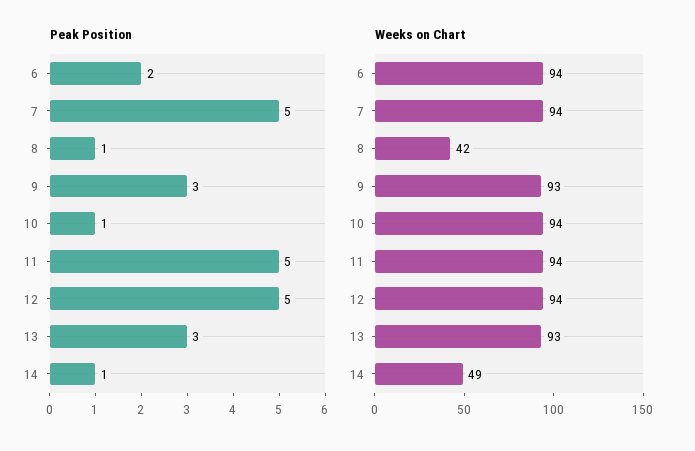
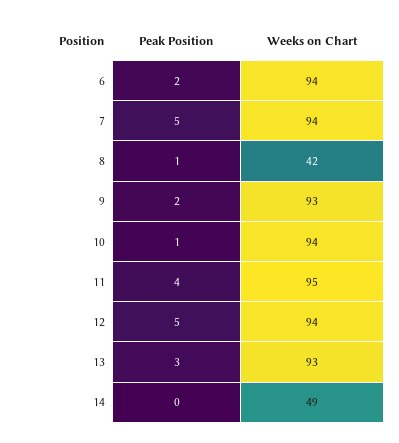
Peak Position, 9: 3 -> 2
Peak Position, 11: 5 -> 4
Peak Position, 14: 1 -> 0
Weeks on Chart, 11: 94 -> 95

